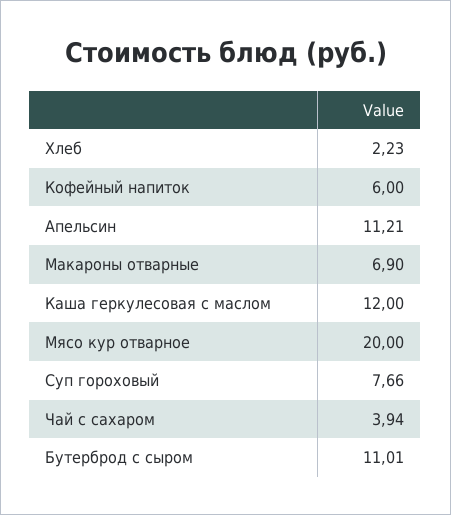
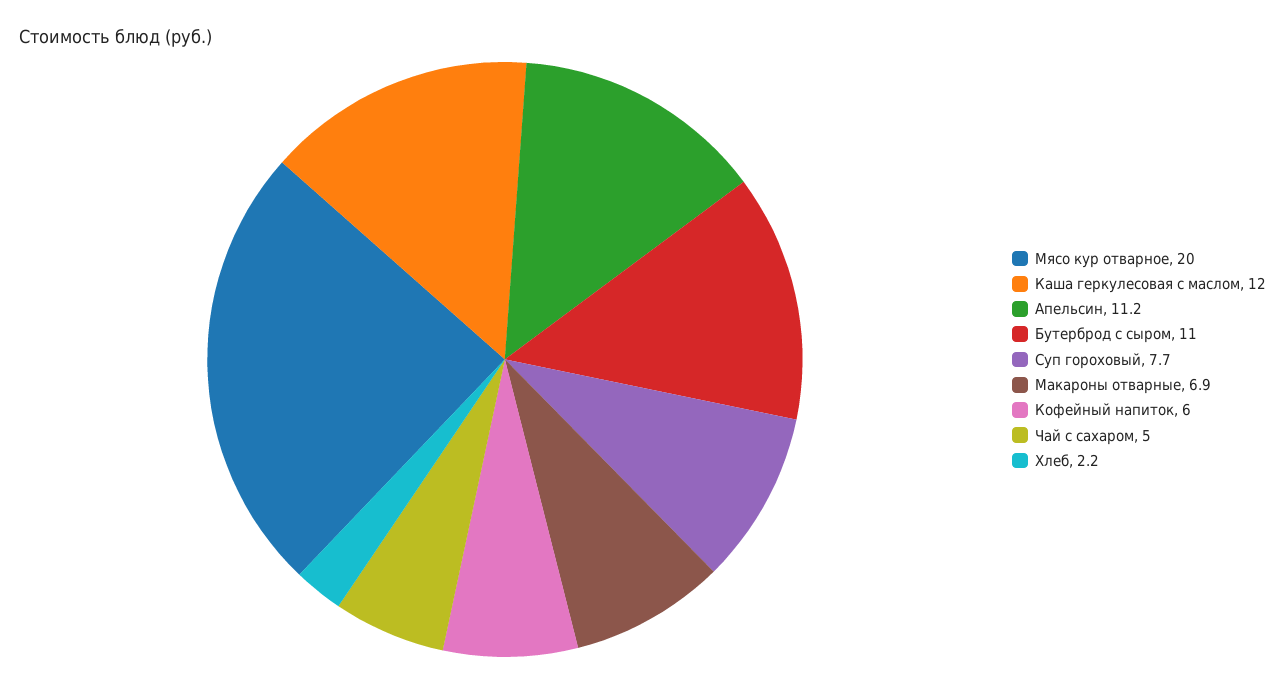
Чай с сахаром: 3.94 -> 5

